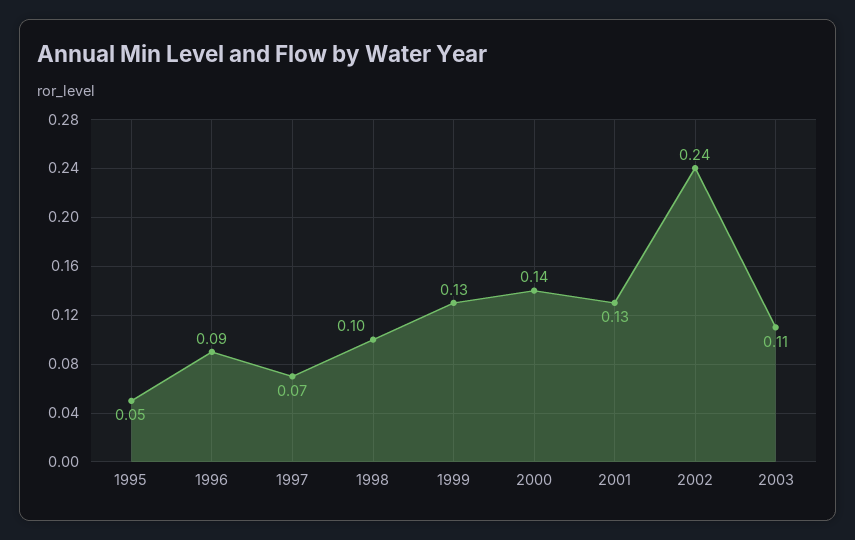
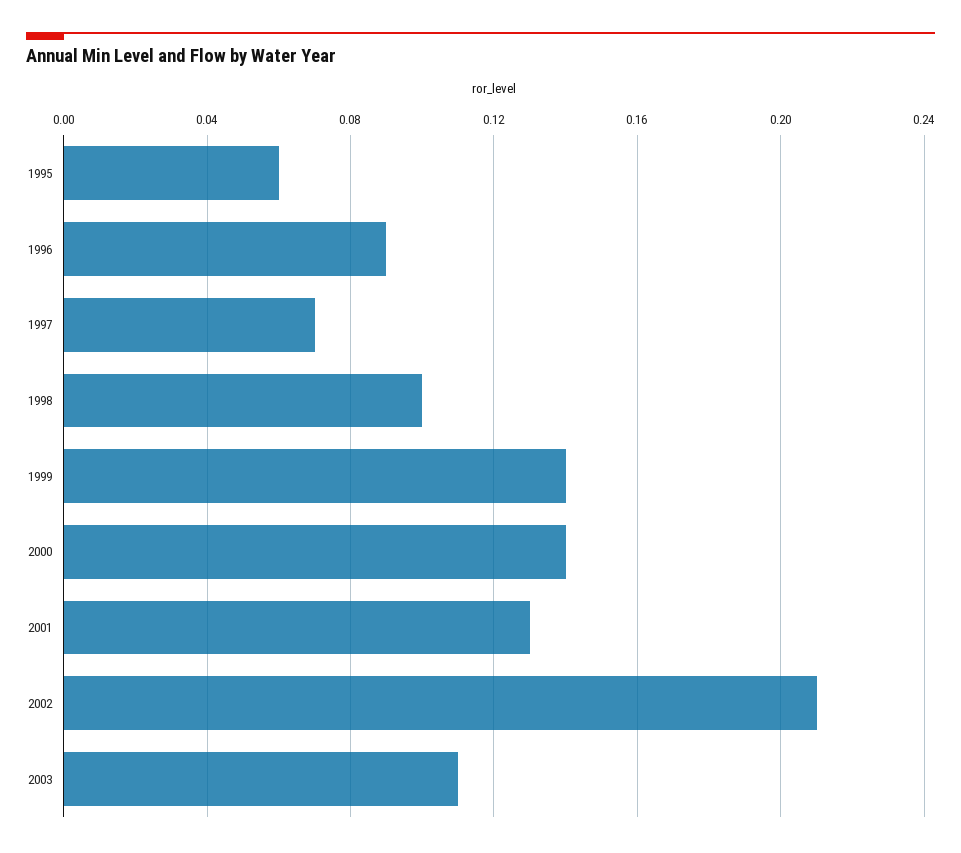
1995: 0.05 -> 0.06
1999: 0.13 -> 0.14
2002: 0.24 -> 0.21

